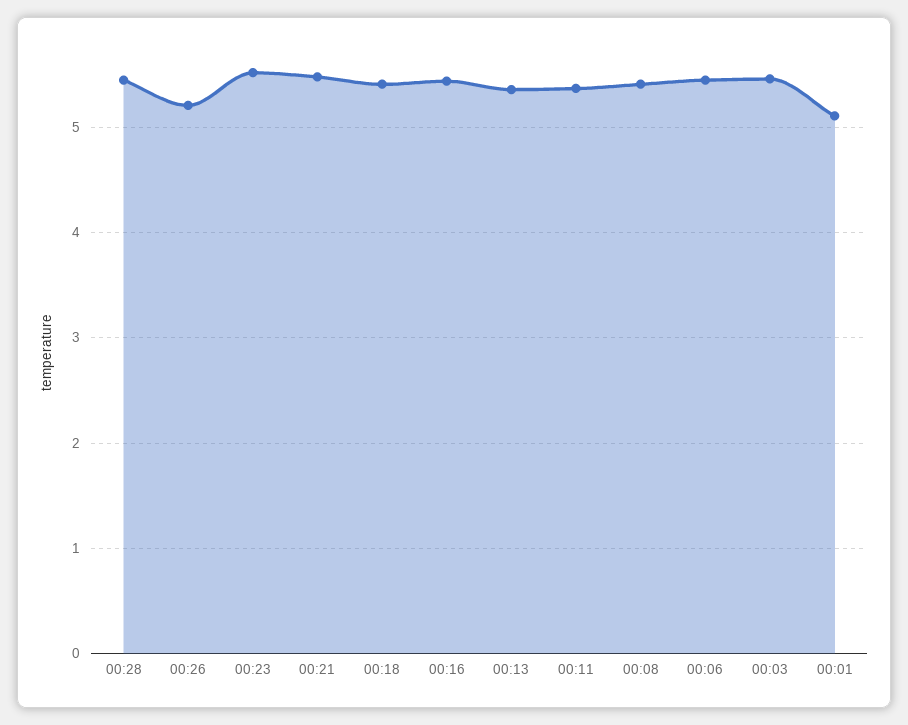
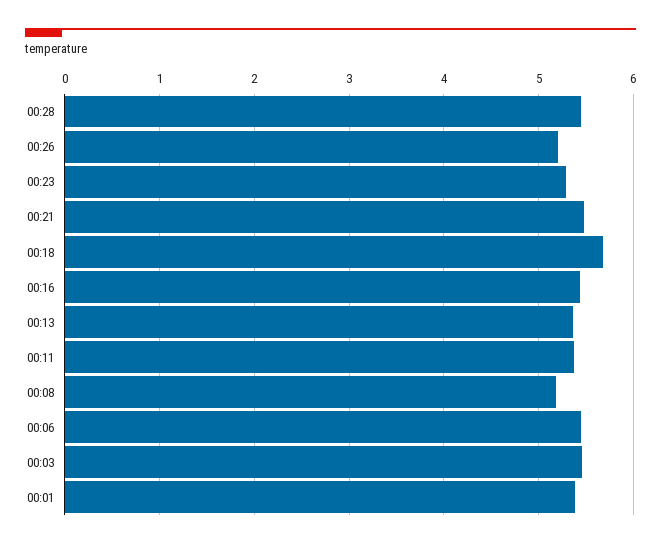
00:23: 5.5 -> 5.3
00:18: 5.4 -> 5.7
00:08: 5.4 -> 5.2
00:01: 5.1 -> 5.4

